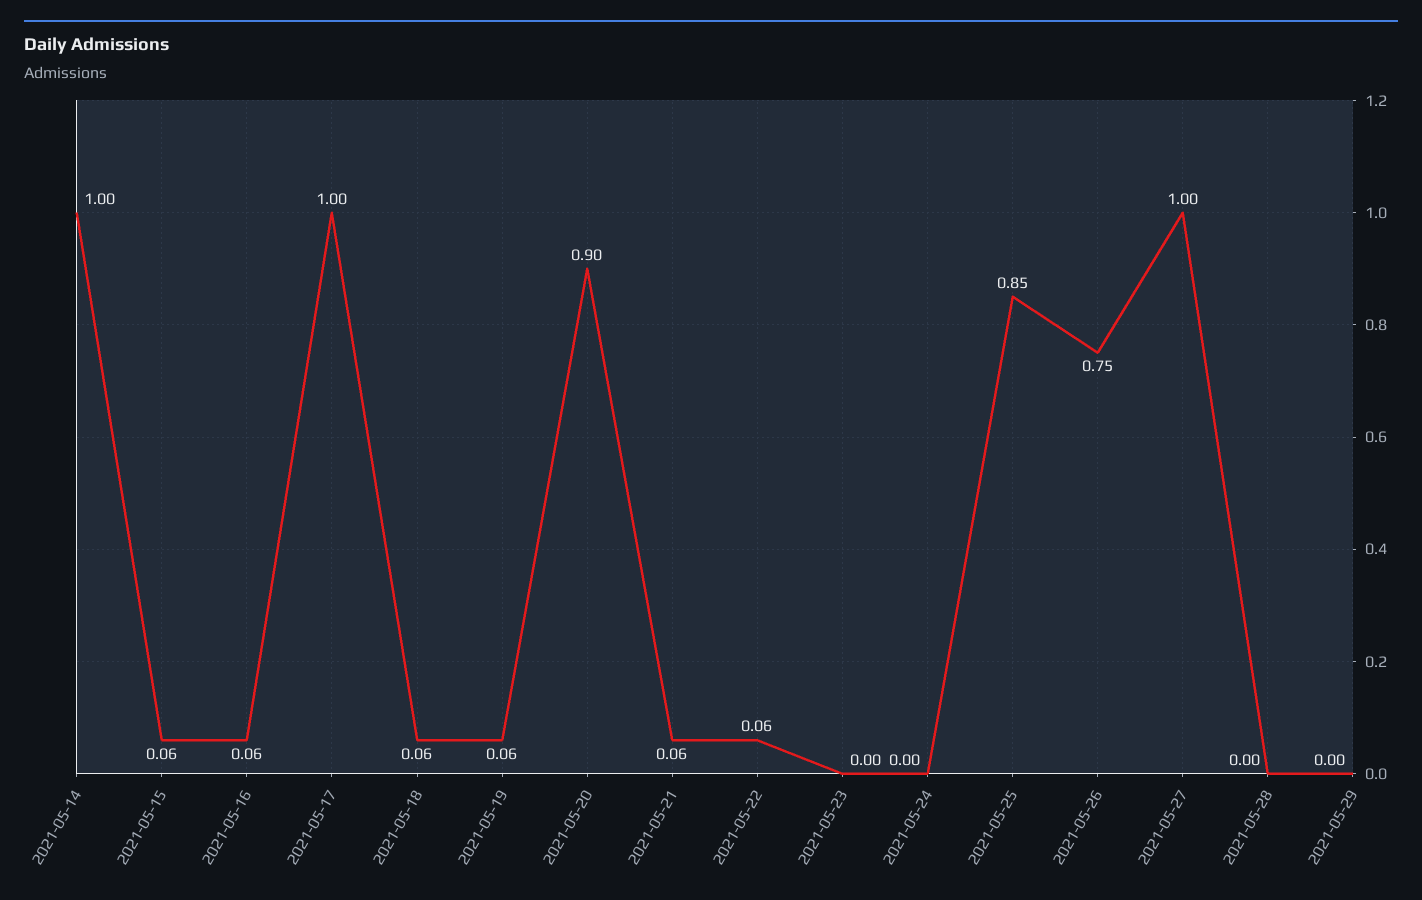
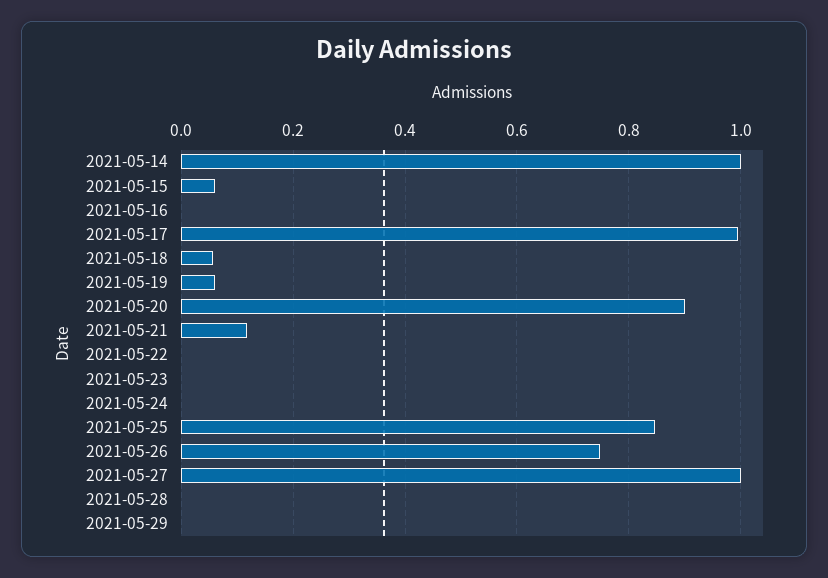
2021-05-16: 0.06 -> 0
2021-05-21: 0.06 -> 0.12
2021-05-22: 0.06 -> 0

